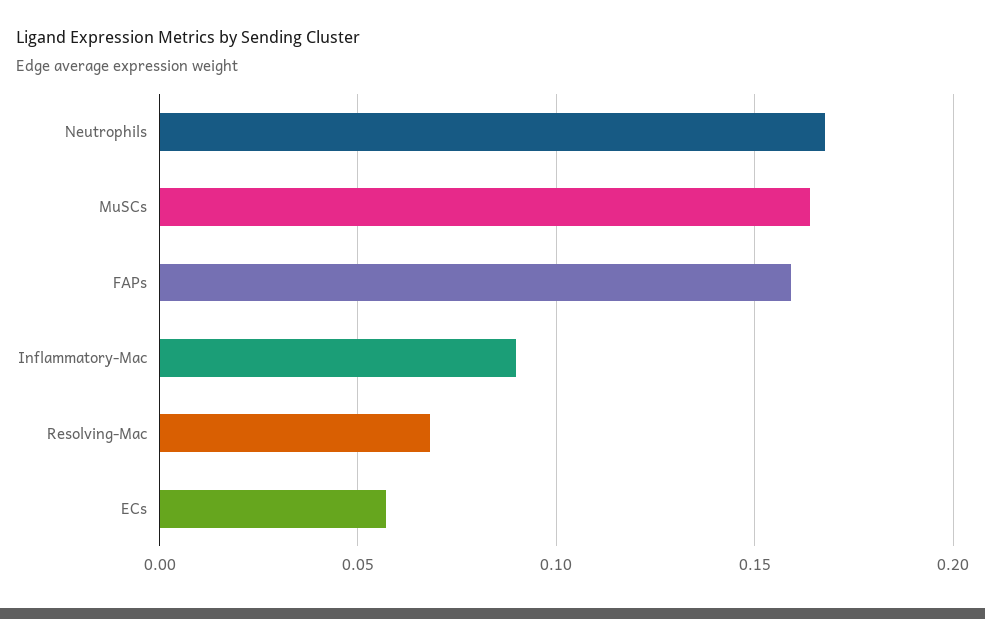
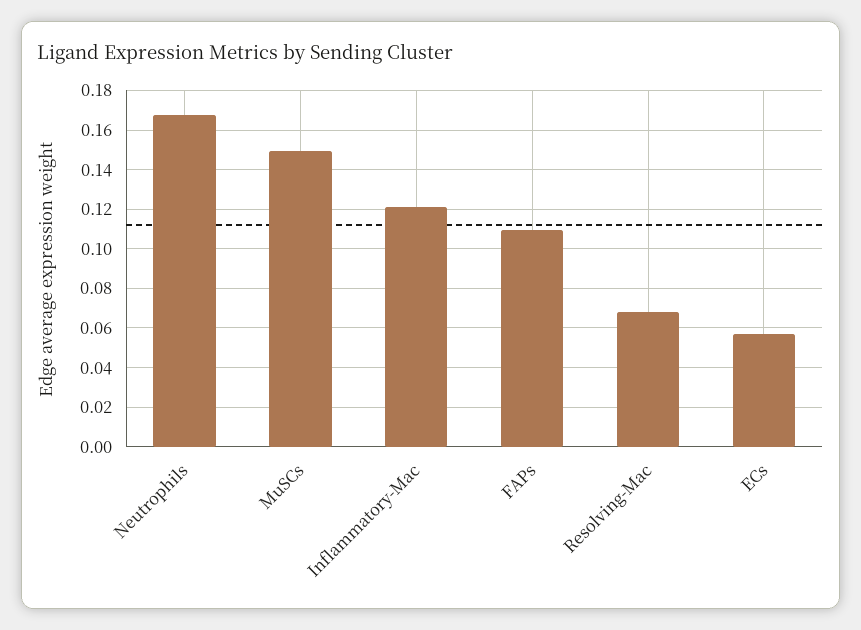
MuSCs: 0.165 -> 0.15
FAPs: 0.16 -> 0.11
Inflammatory-Mac: 0.09 -> 0.12

